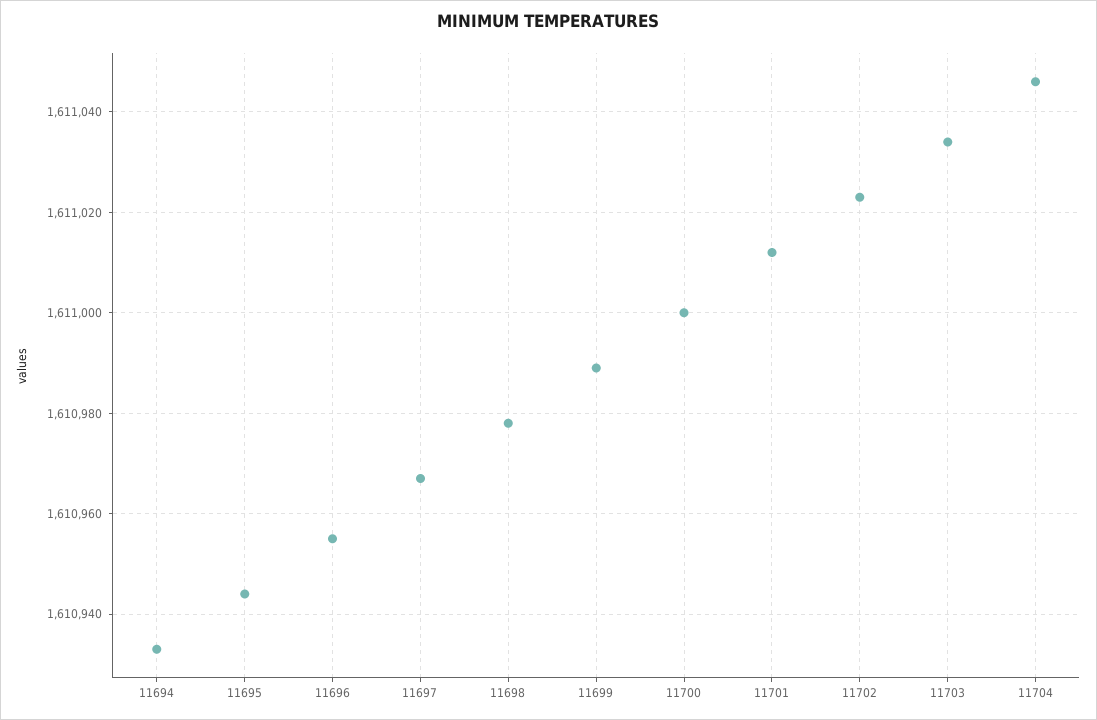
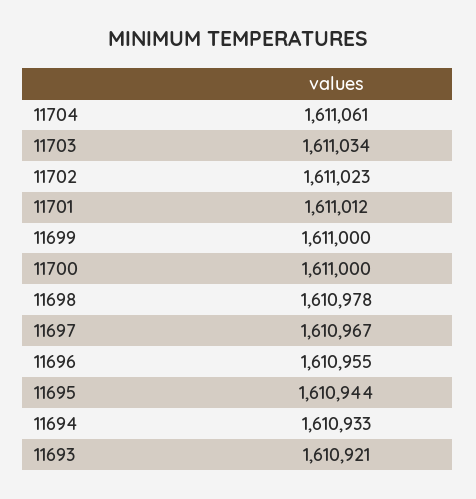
11699: 1610990 -> 1611000
11704: 1611045 -> 1611061
11693: none -> 1610921

